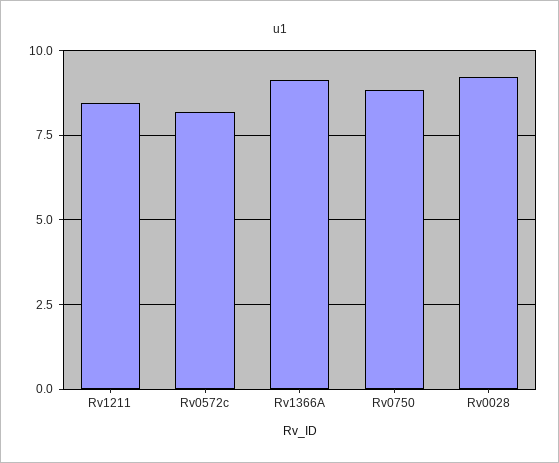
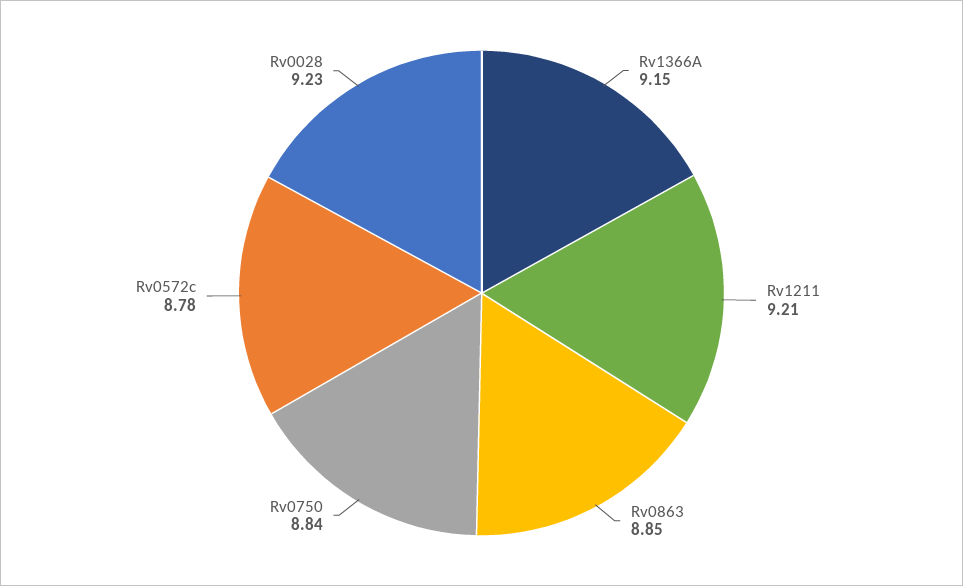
Rv1211: 8.5 -> 9.21
Rv0572c: 8.25 -> 8.78
Rv0863: none -> 8.85

